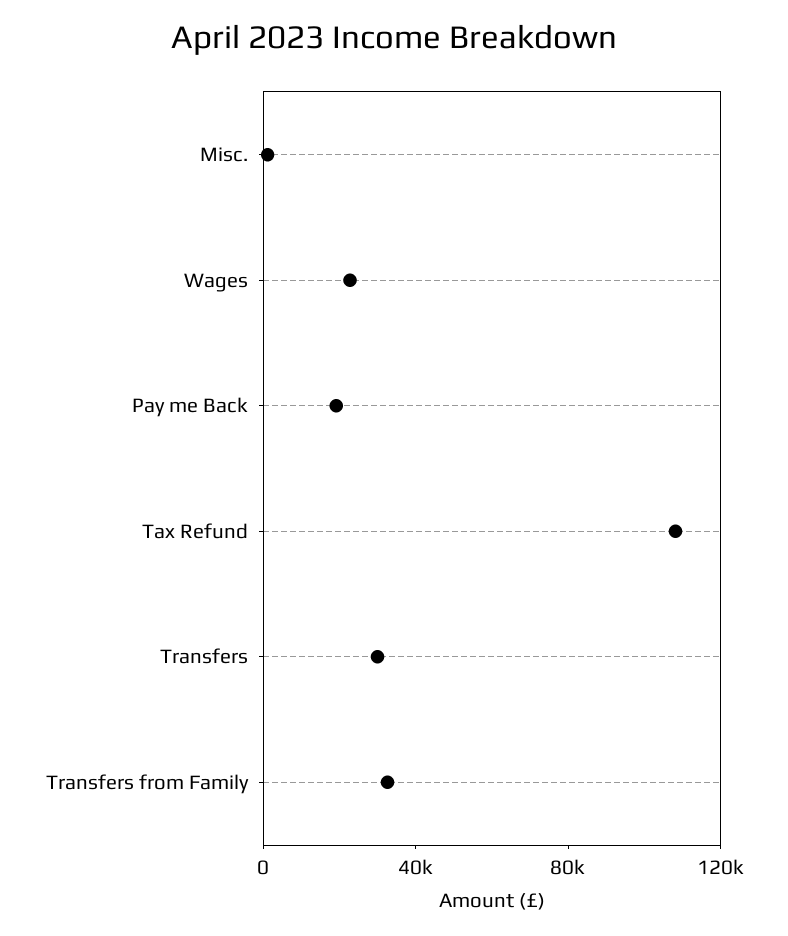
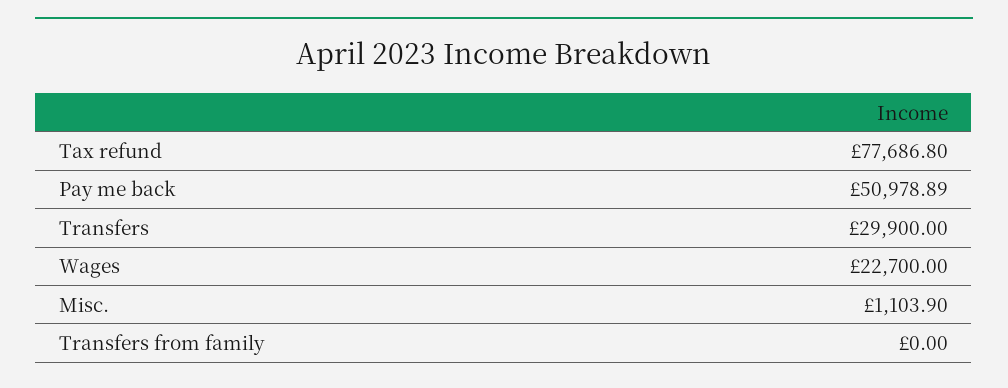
Pay me Back: 20000 -> 50978.89
Tax Refund: 110000 -> 77686.8
Transfers from Family: 30000 -> 0

